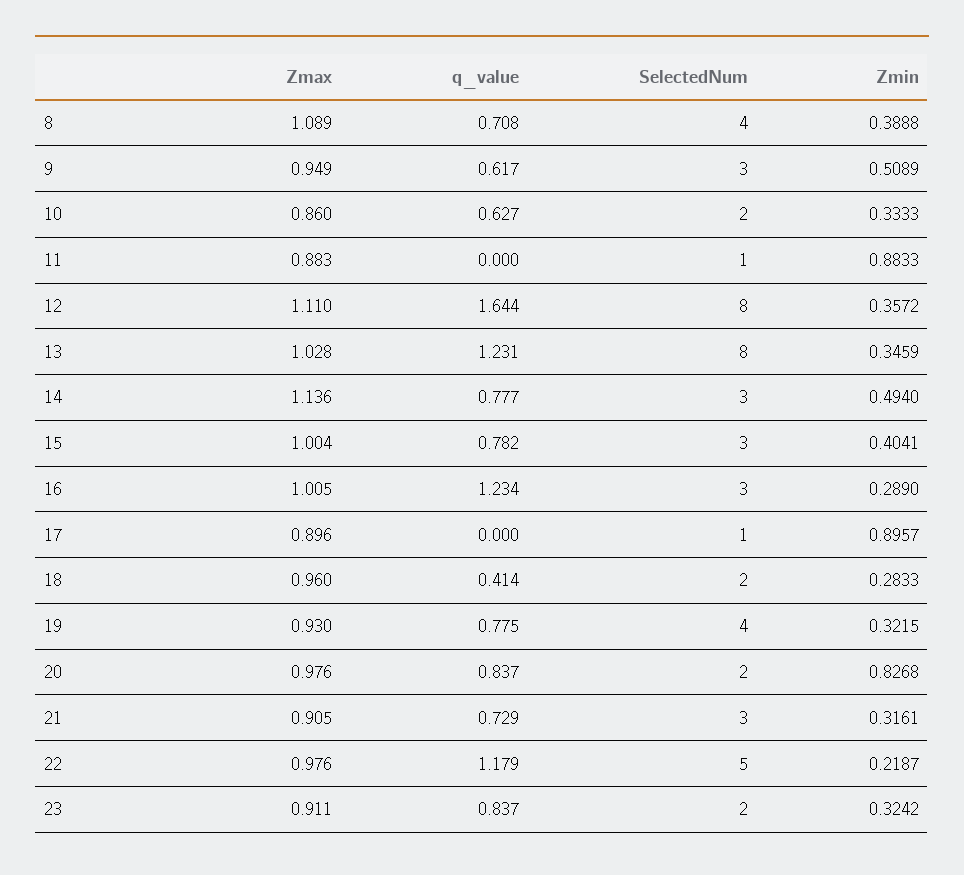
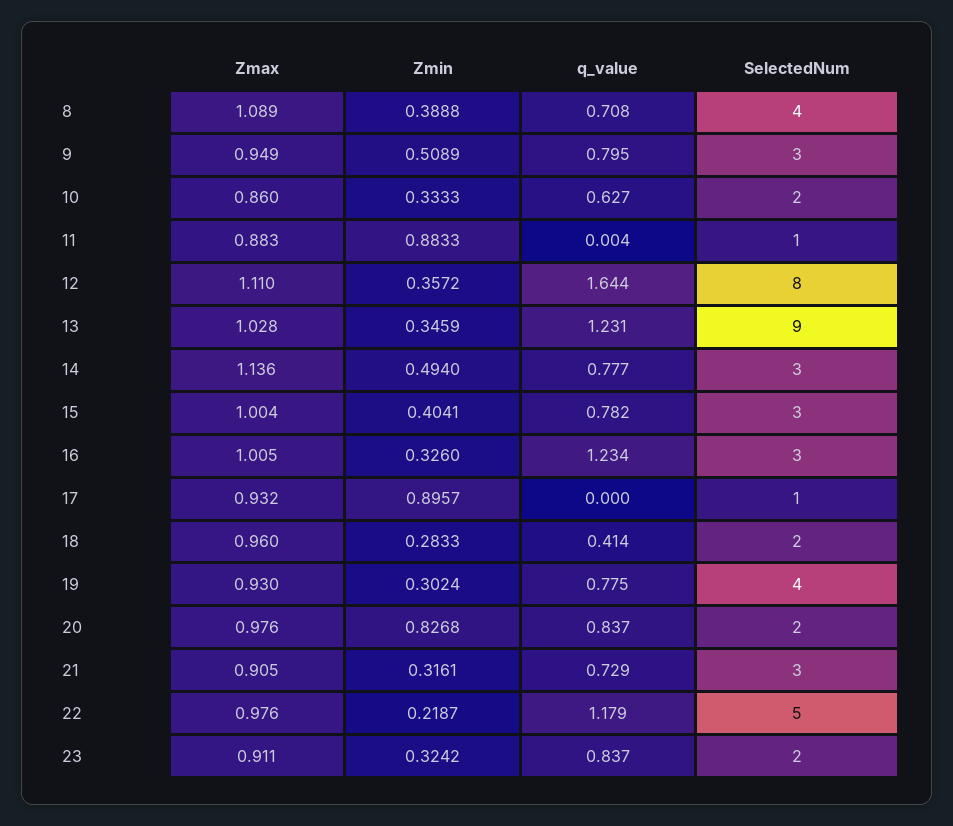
q_value, 9: 0.617 -> 0.795
q_value, 11: 0 -> 0.004
SelectedNum, 13: 8 -> 9
Zmin, 16: 0.289 -> 0.326
Zmax, 17: 0.896 -> 0.932
Zmin, 19: 0.3215 -> 0.3024

